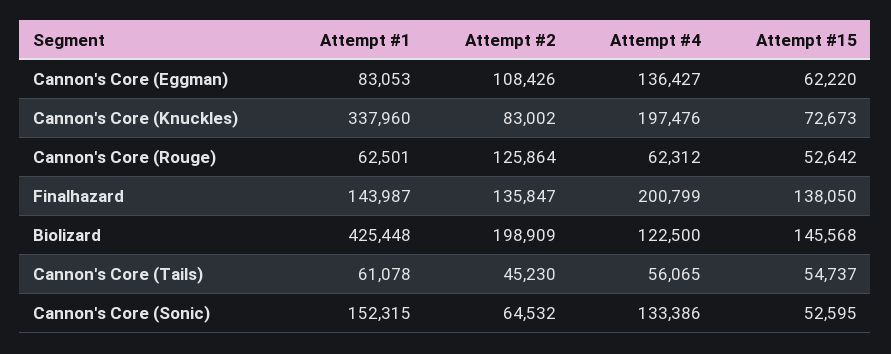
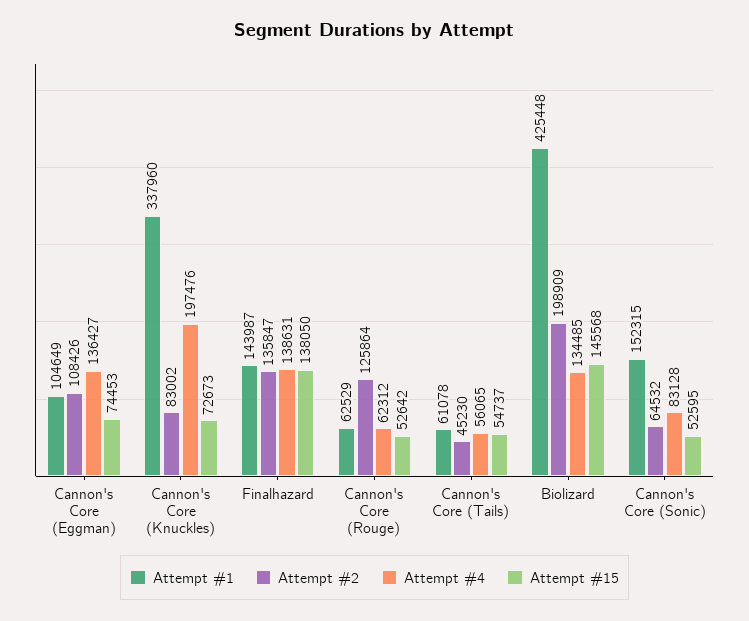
Attempt #1, Cannon's Core (Eggman): 83053 -> 104649
Attempt #15, Cannon's Core (Eggman): 62220 -> 74453
Attempt #1, Cannon's Core (Rouge): 62501 -> 62529
Attempt #4, Finalhazard: 200799 -> 138631
Attempt #4, Biolizard: 122500 -> 134485
Attempt #4, Cannon's Core (Sonic): 133386 -> 83128

